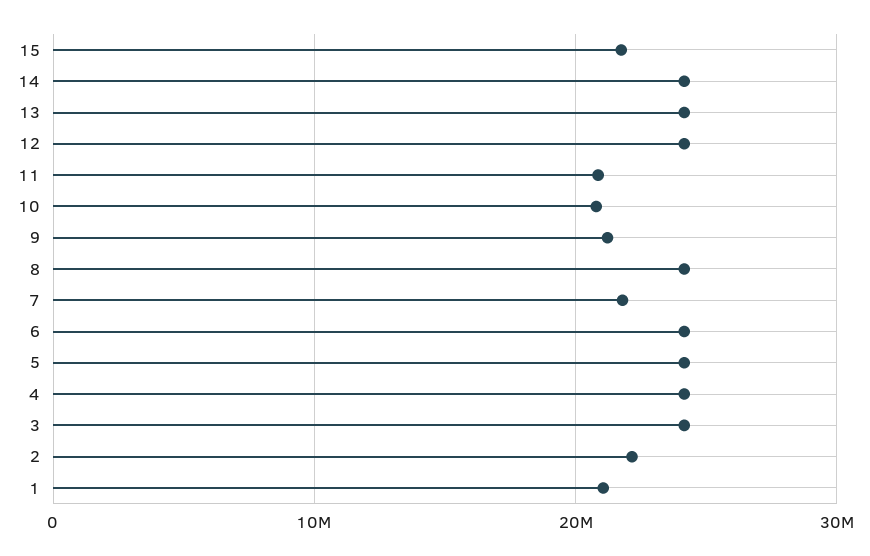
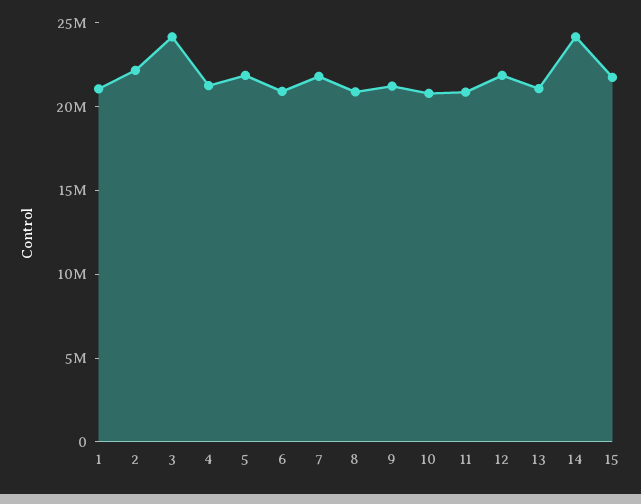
13: 24000000 -> 21000000
12: 24000000 -> 22000000
8: 24000000 -> 21000000
6: 24000000 -> 21000000
5: 24000000 -> 22000000
4: 24000000 -> 21000000

